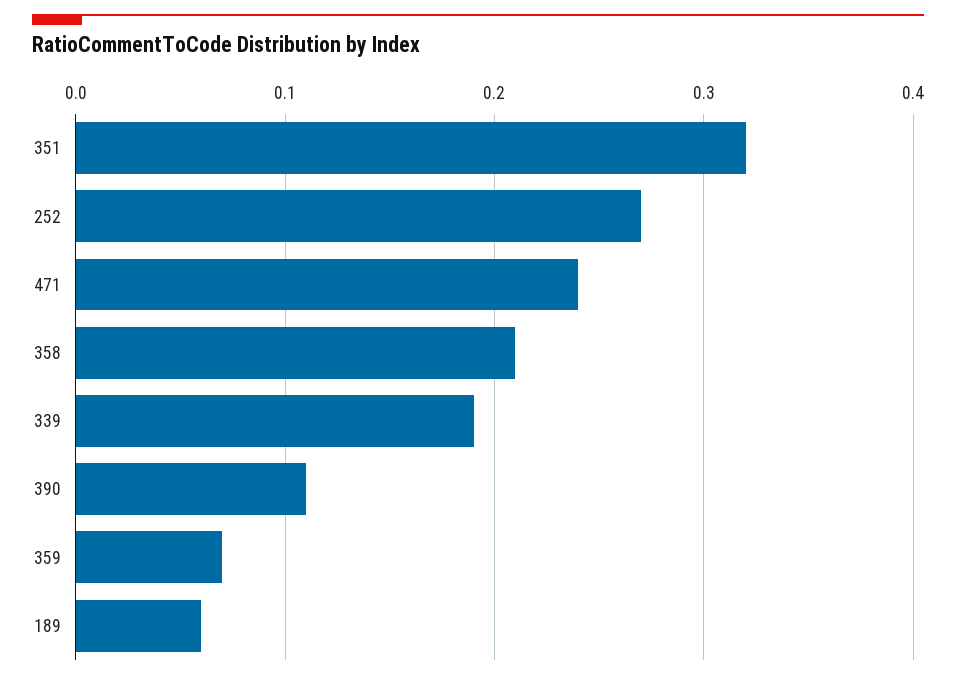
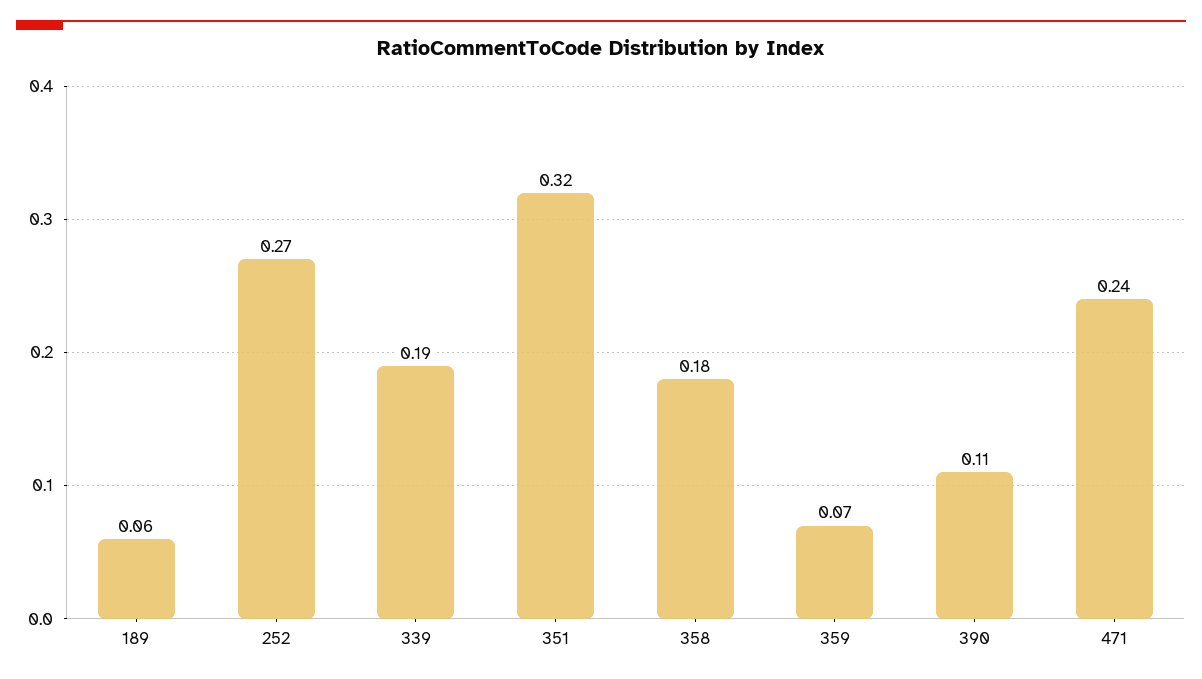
358: 0.21 -> 0.18

